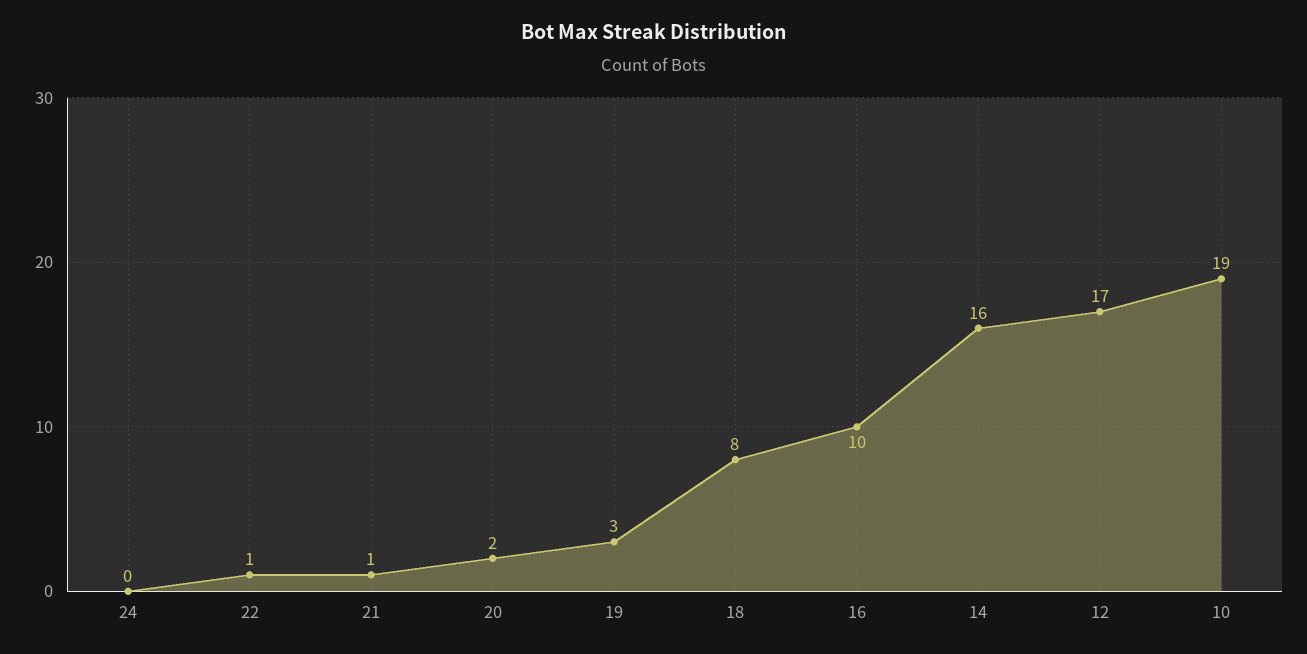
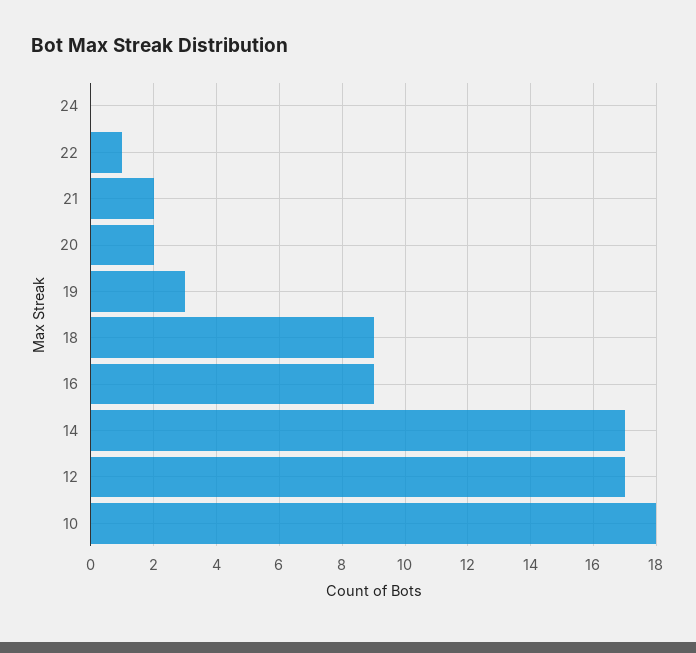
21: 1 -> 2
18: 8 -> 9
16: 10 -> 9
14: 16 -> 17
10: 19 -> 18

